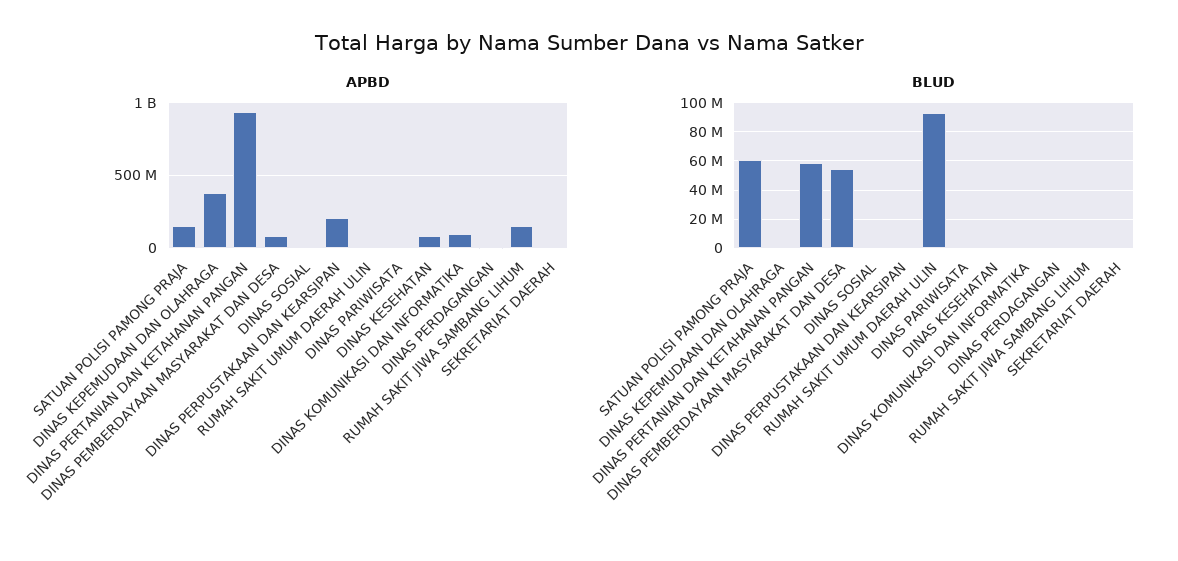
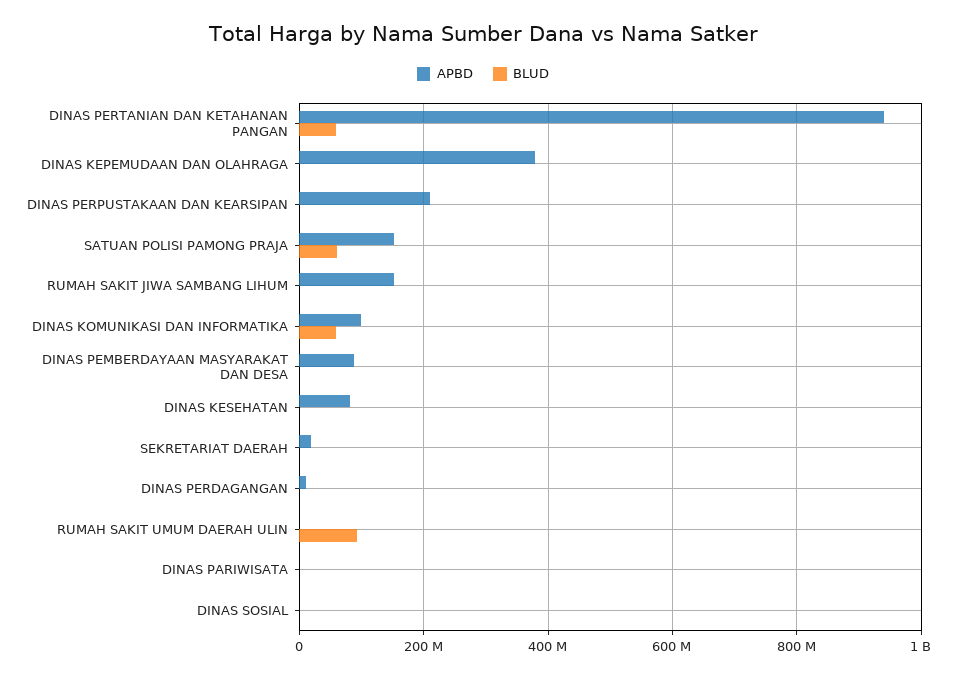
BLUD, DINAS PEMBERDAYAAN MASYARAKAT DAN DESA: 55000000 -> 0
BLUD, DINAS KOMUNIKASI DAN INFORMATIKA: 0 -> 60000000

